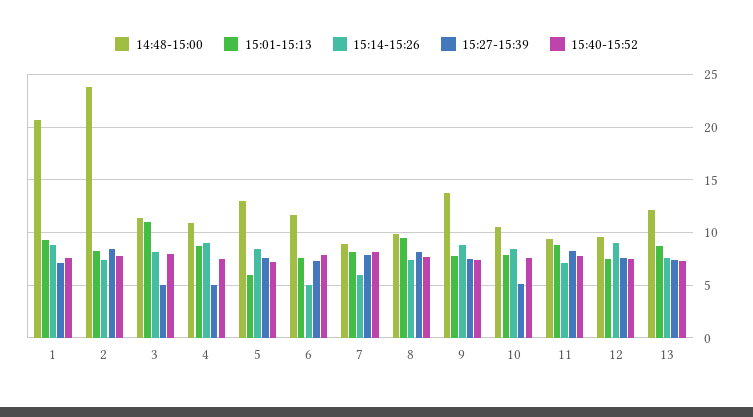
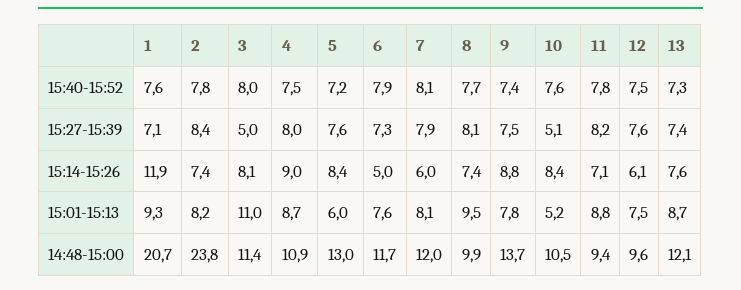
15:14-15:26, 1: 9 -> 11.9
15:27-15:39, 4: 5 -> 8
14:48-15:00, 7: 9 -> 12
15:01-15:13, 10: 8 -> 5.2
15:14-15:26, 12: 9 -> 6.1

